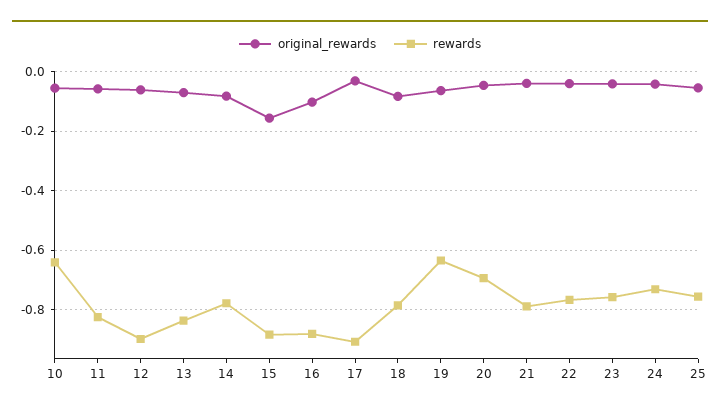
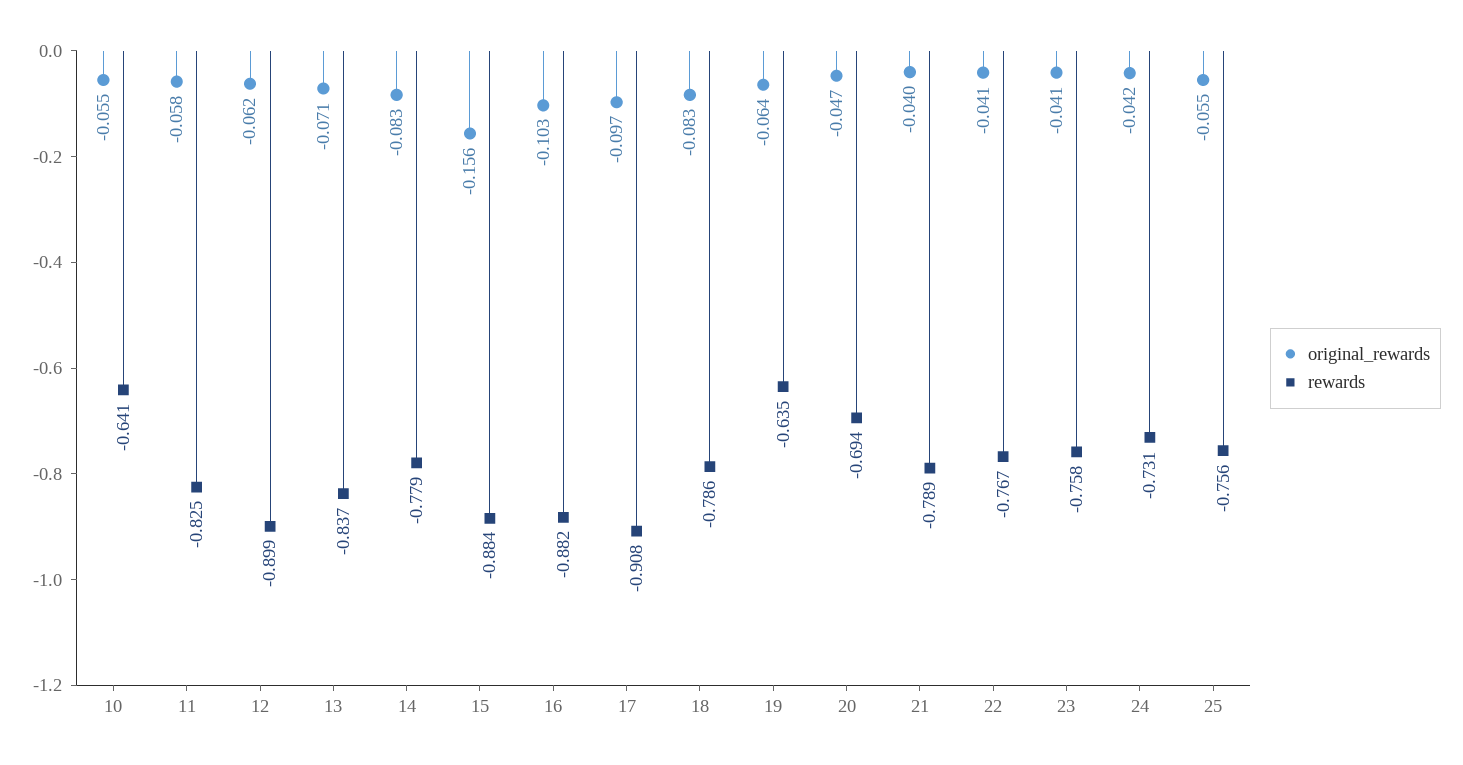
original_rewards, 17: -0.025 -> -0.097

